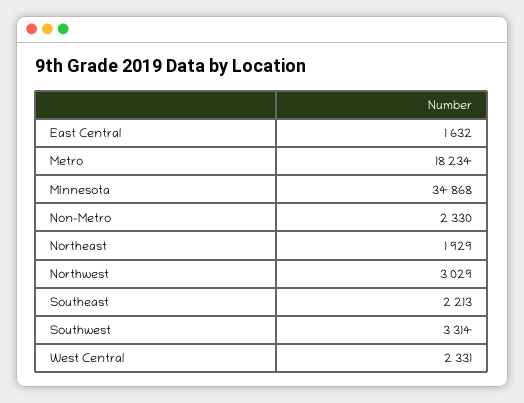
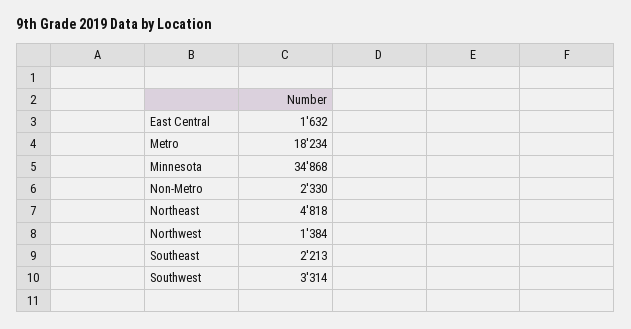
Northeast: 1929 -> 4818
Northwest: 3029 -> 1384
West Central: 2331 -> none

